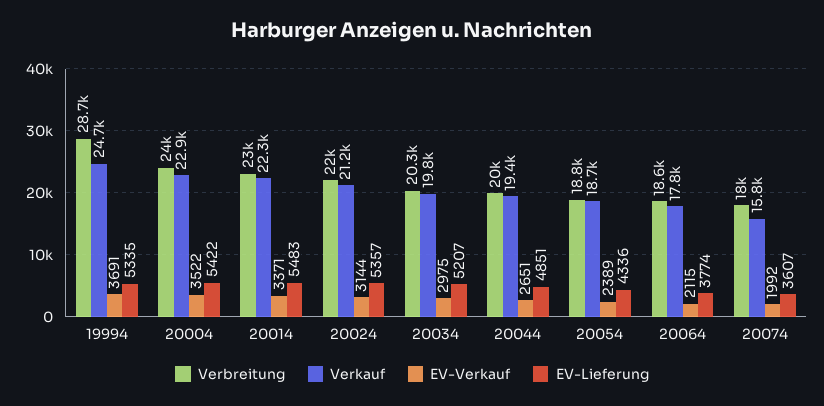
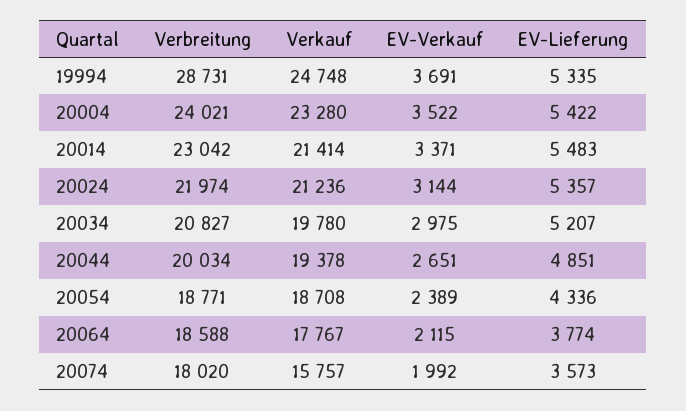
Verkauf, 20004: 22900 -> 23280
Verkauf, 20014: 22300 -> 21414
Verbreitung, 20034: 20300 -> 20827
EV-Lieferung, 20074: 3607 -> 3573

